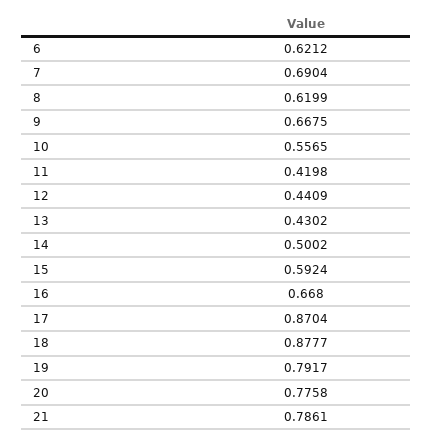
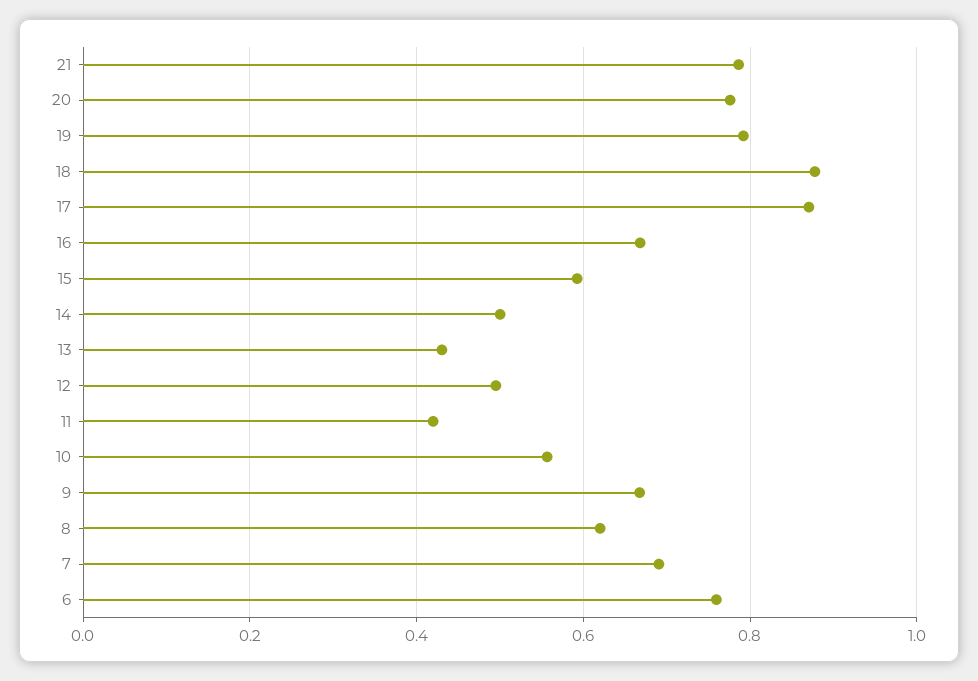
6: 0.6212 -> 0.76
12: 0.4409 -> 0.5

